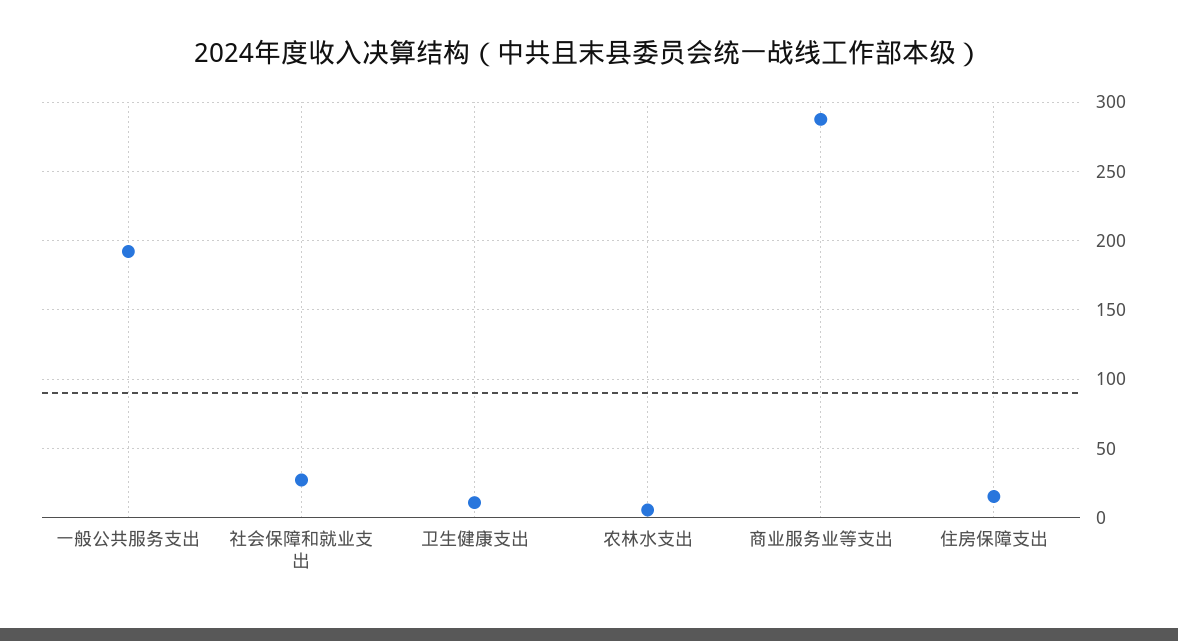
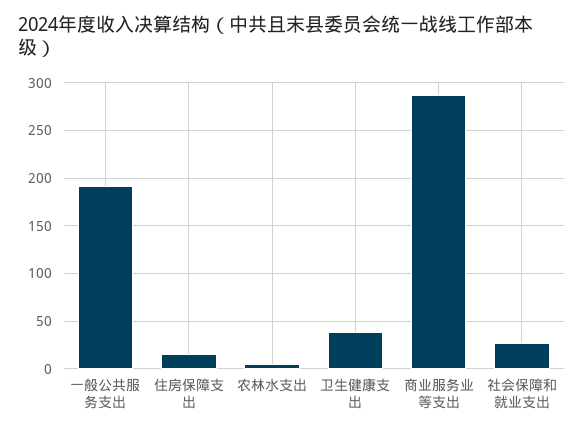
卫生健康支出: 10 -> 40

